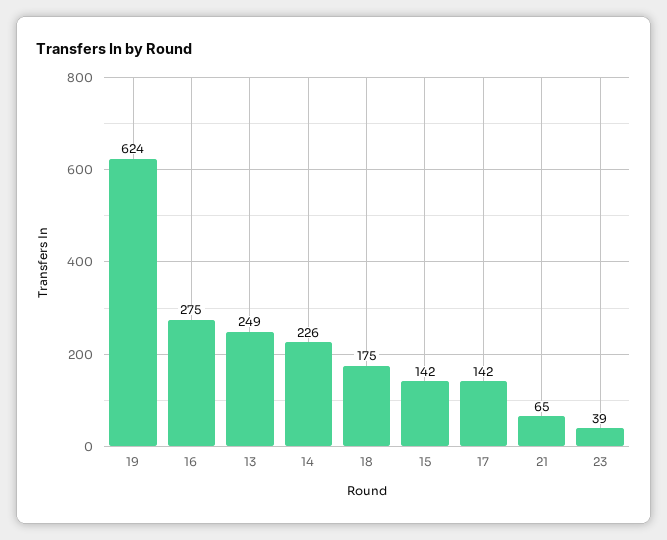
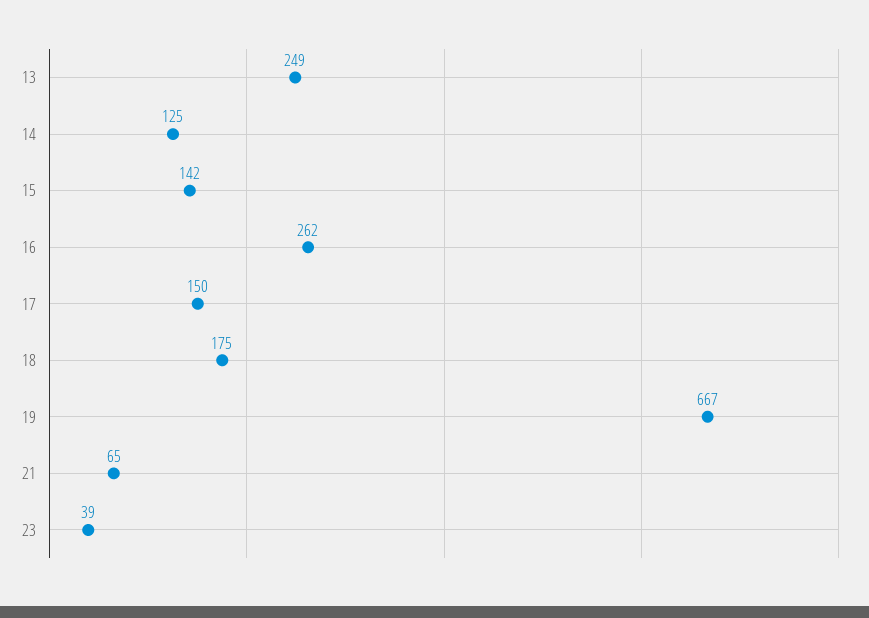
19: 624 -> 667
16: 275 -> 262
14: 226 -> 125
17: 142 -> 150

